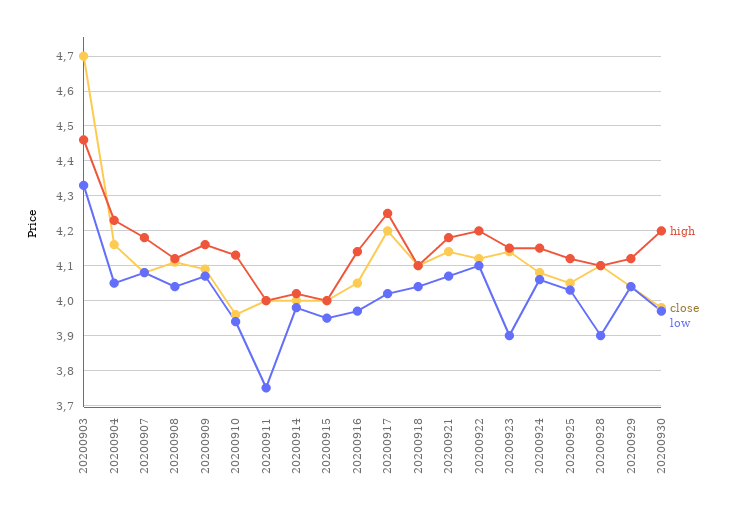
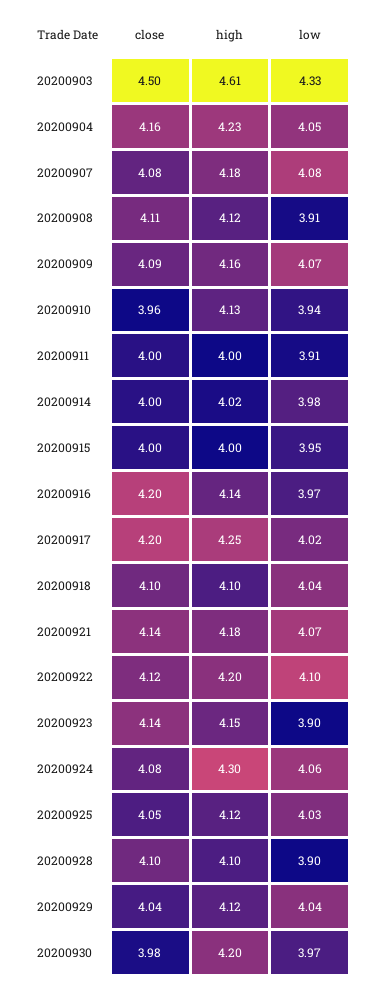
high, 20200903: 4.45 -> 4.61
close, 20200903: 4.7 -> 4.5
low, 20200908: 4.05 -> 3.91
low, 20200911: 3.75 -> 3.91
close, 20200916: 4.05 -> 4.2
high, 20200924: 4.15 -> 4.3

